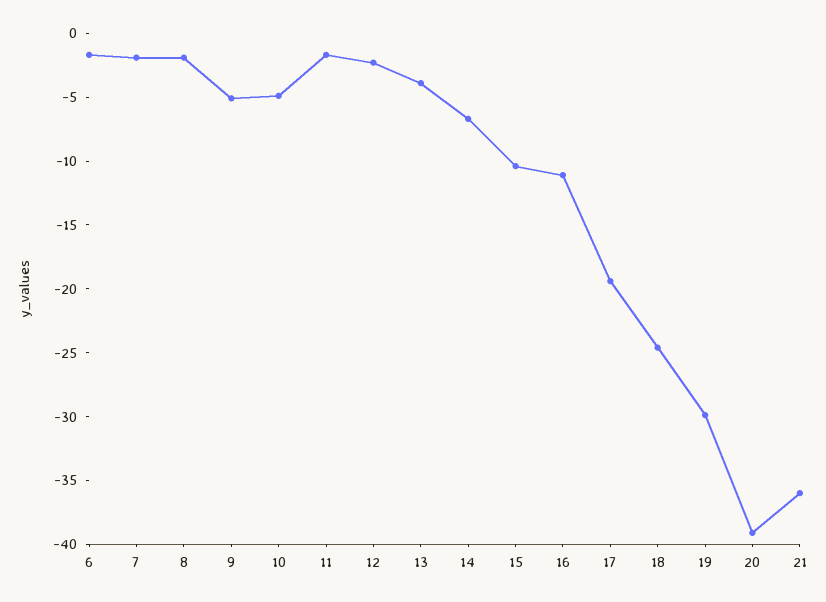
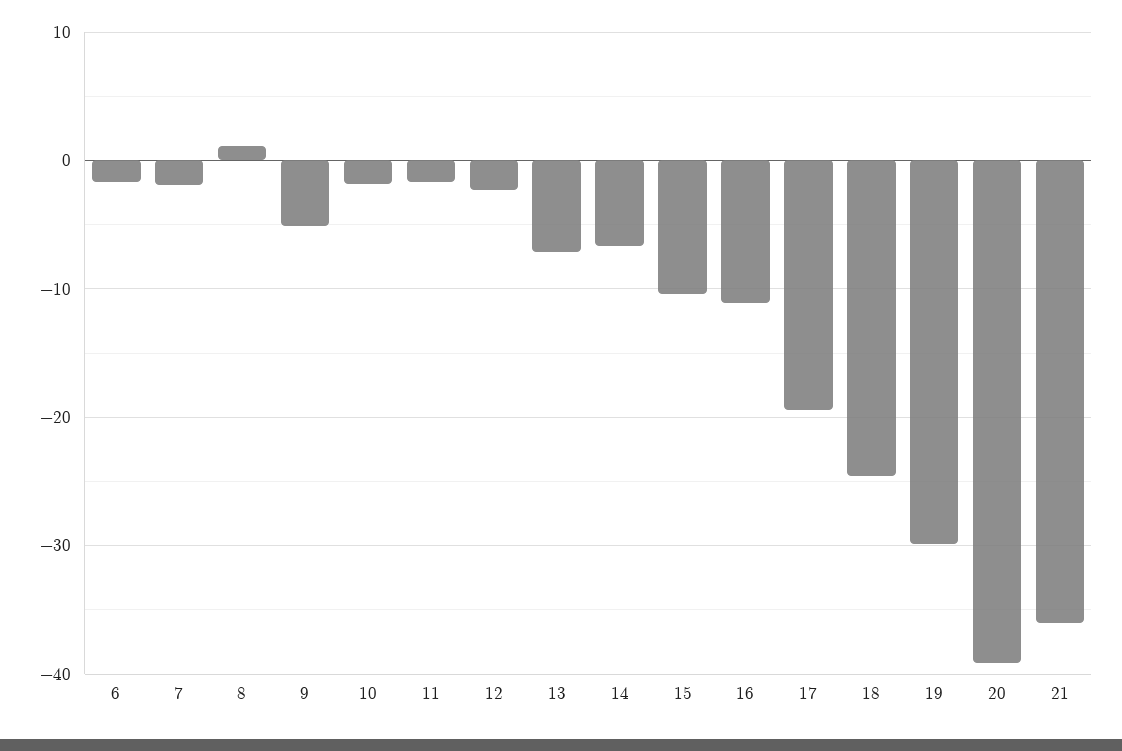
8: -2 -> 1
10: -5 -> -2
13: -4 -> -7

